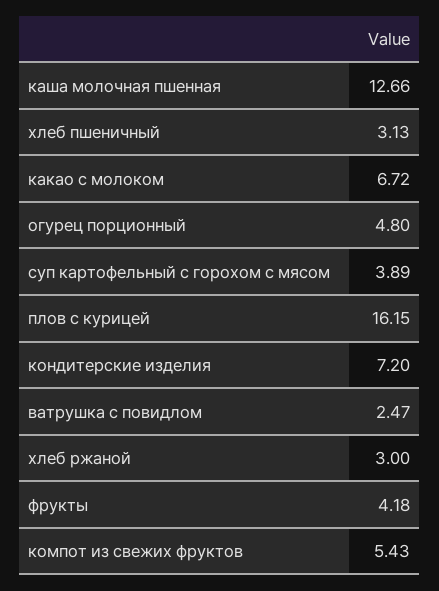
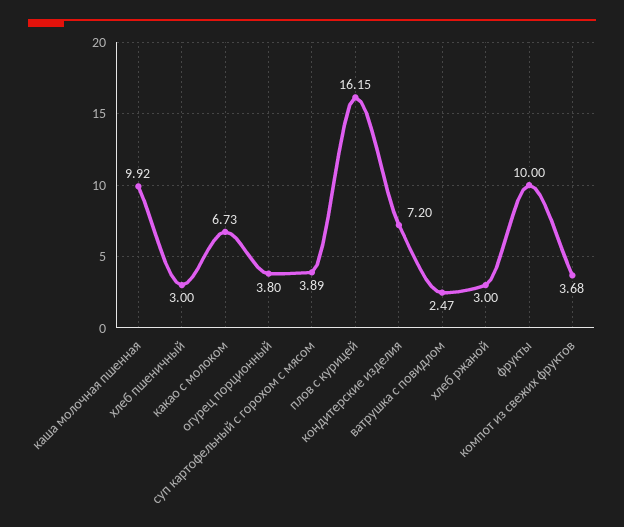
каша молочная пшенная: 12.66 -> 9.92
хлеб пшеничный: 3.13 -> 3
какао с молоком: 6.72 -> 6.73
огурец порционный: 4.8 -> 3.8
фрукты: 4.18 -> 10
компот из свежих фруктов: 5.43 -> 3.68

